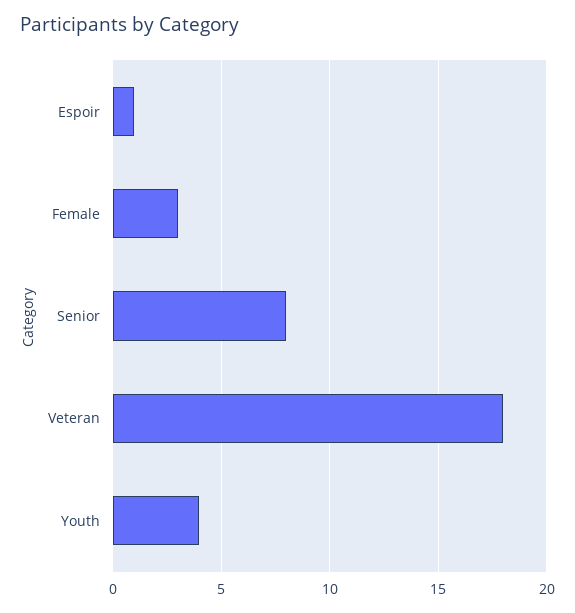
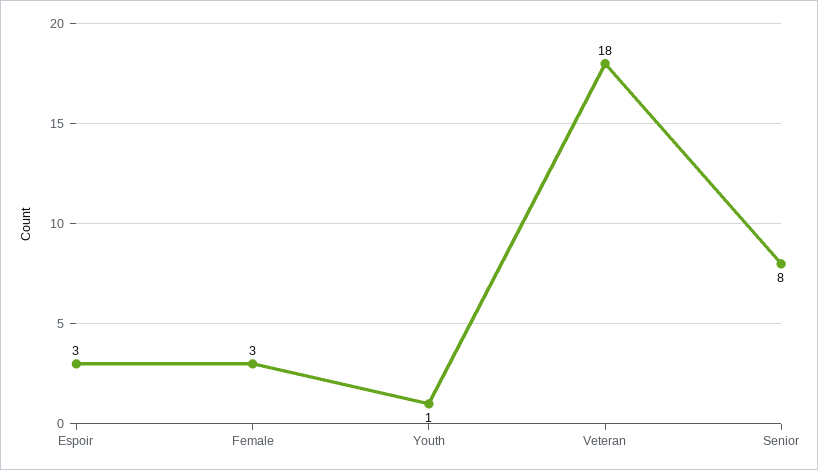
Espoir: 1 -> 3
Youth: 4 -> 1

